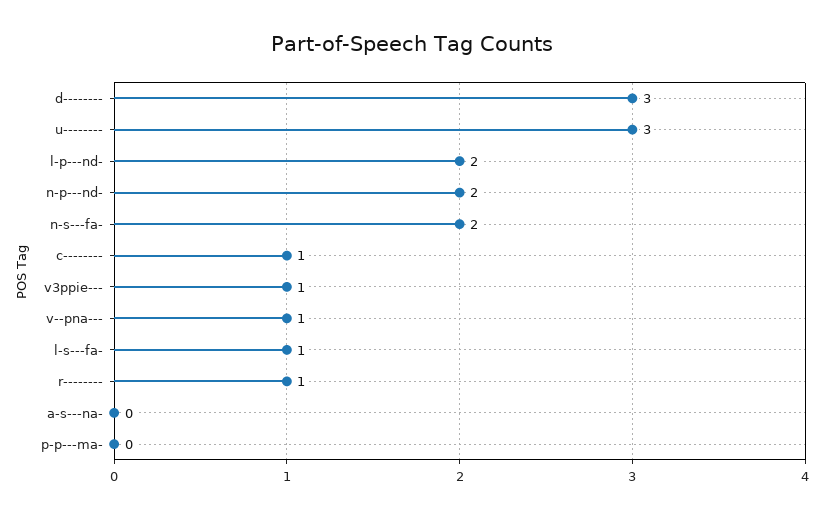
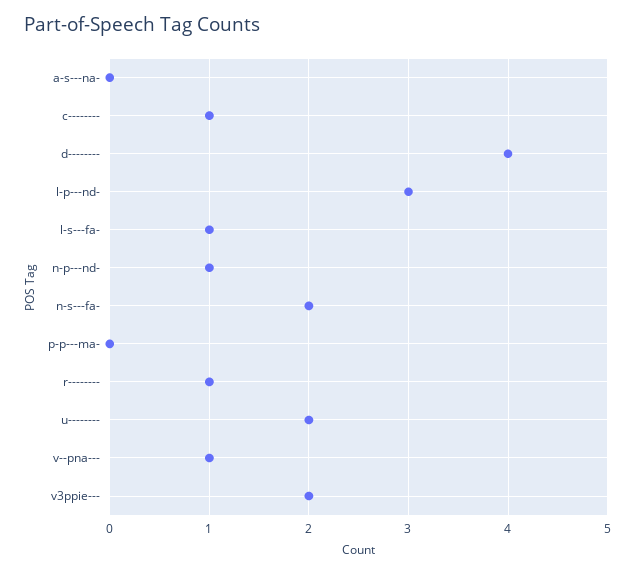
d--------: 3 -> 4
u--------: 3 -> 2
l-p---nd-: 2 -> 3
n-p---nd-: 2 -> 1
v3ppie---: 1 -> 2

